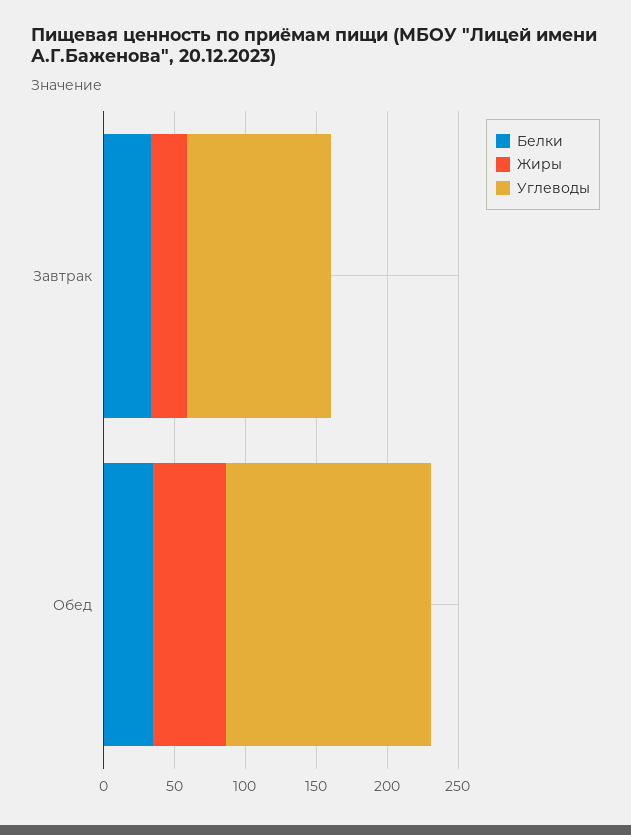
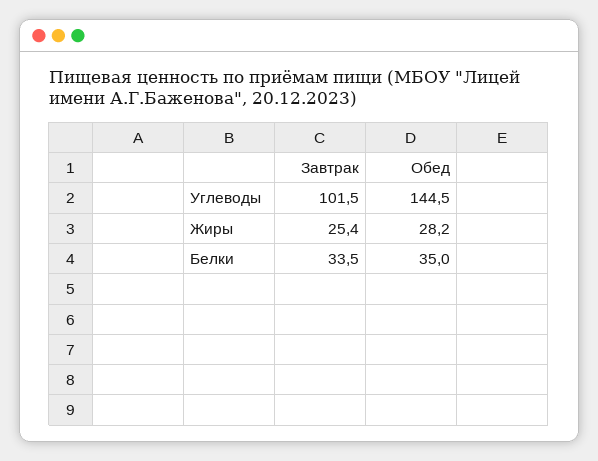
Жиры, Обед: 50 -> 28.2

